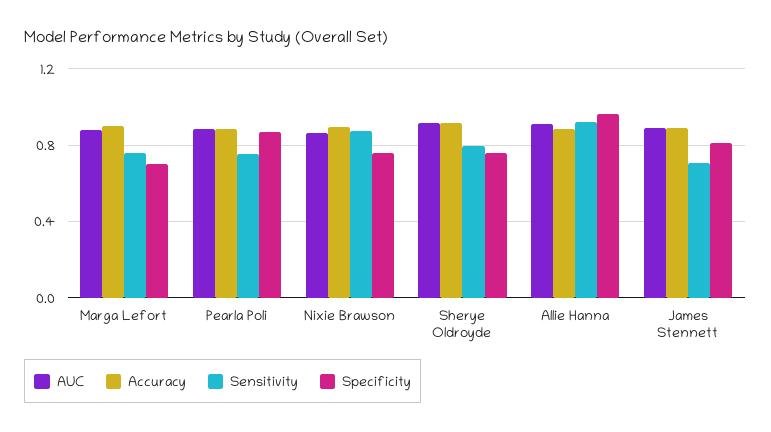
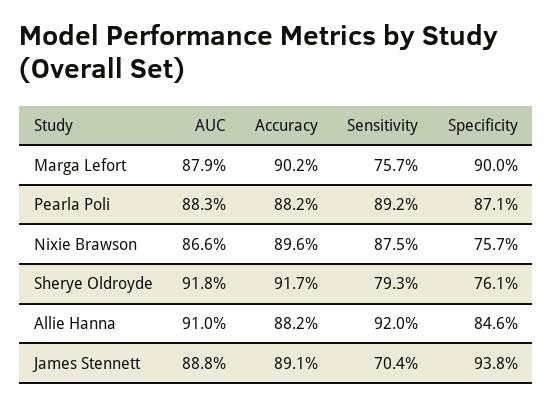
Specificity, Marga Lefort: 0.7 -> 0.9
Sensitivity, Pearla Poli: 0.75 -> 0.892
Specificity, Allie Hanna: 0.95 -> 0.846
Specificity, James Stennett: 0.8 -> 0.938

